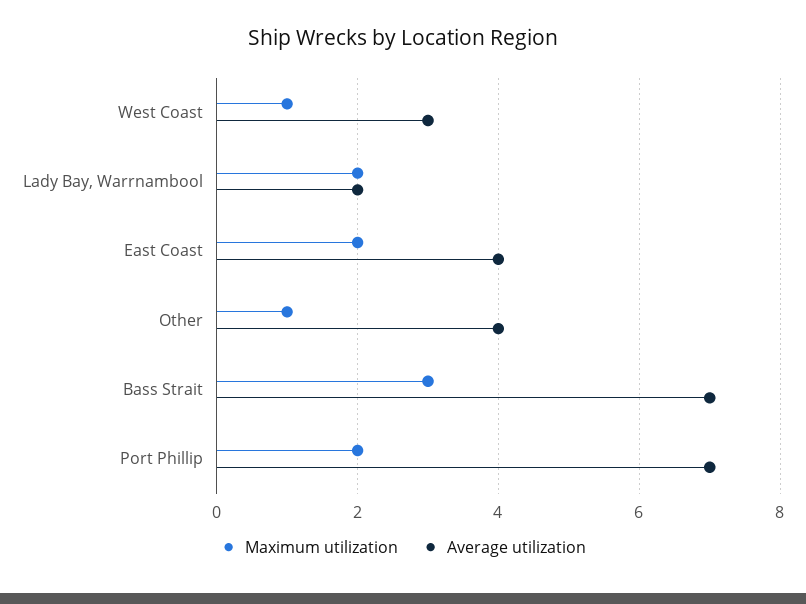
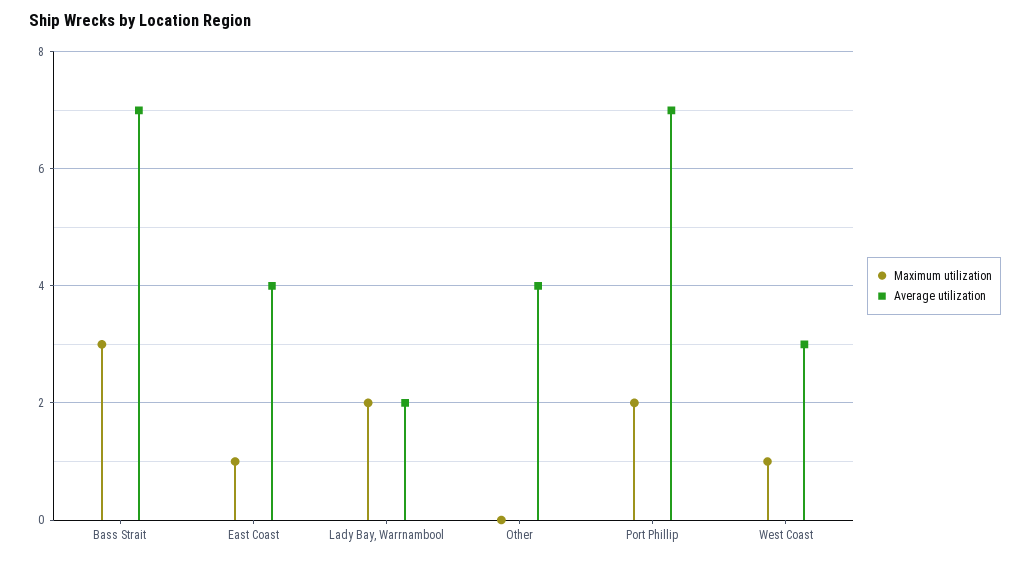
Maximum utilization, East Coast: 2 -> 1
Maximum utilization, Other: 1 -> 0

